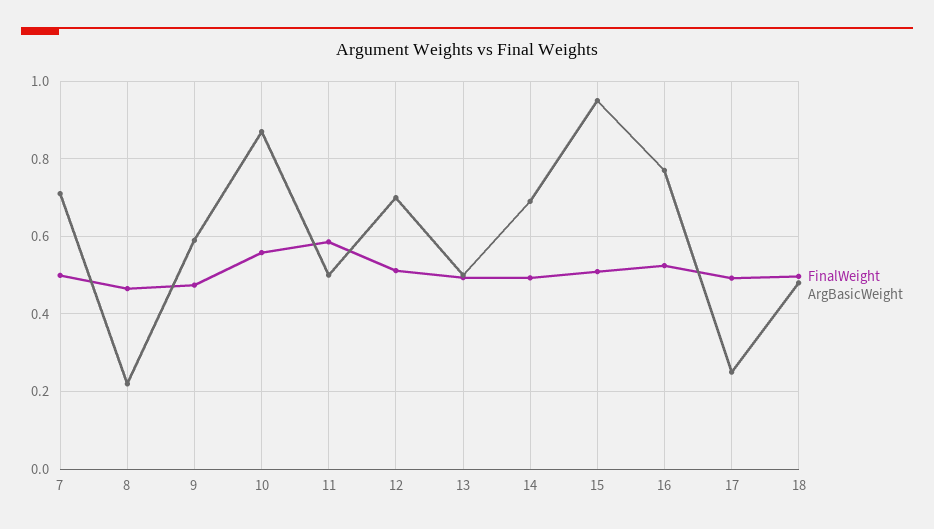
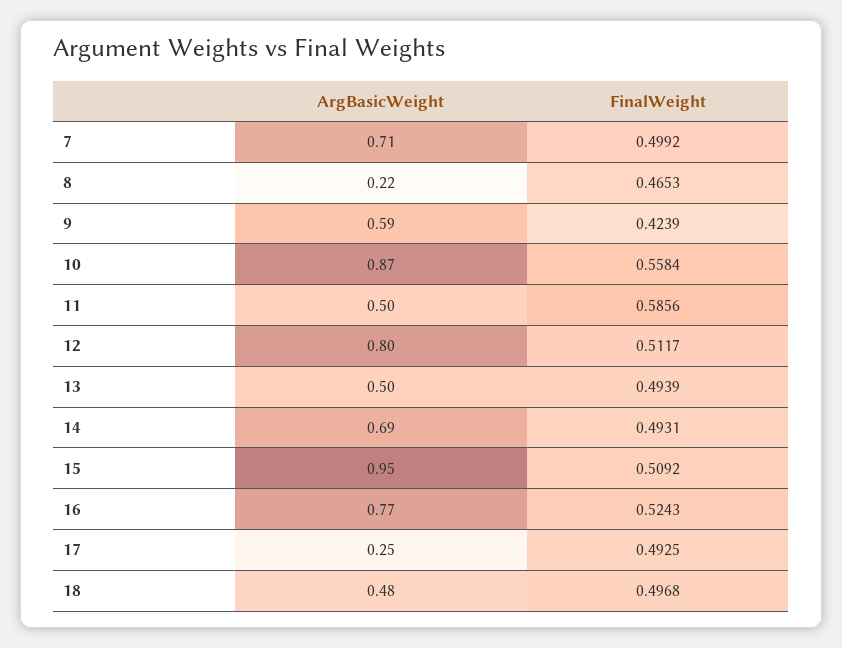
FinalWeight, 9: 0.48 -> 0.4239
ArgBasicWeight, 12: 0.7 -> 0.8

